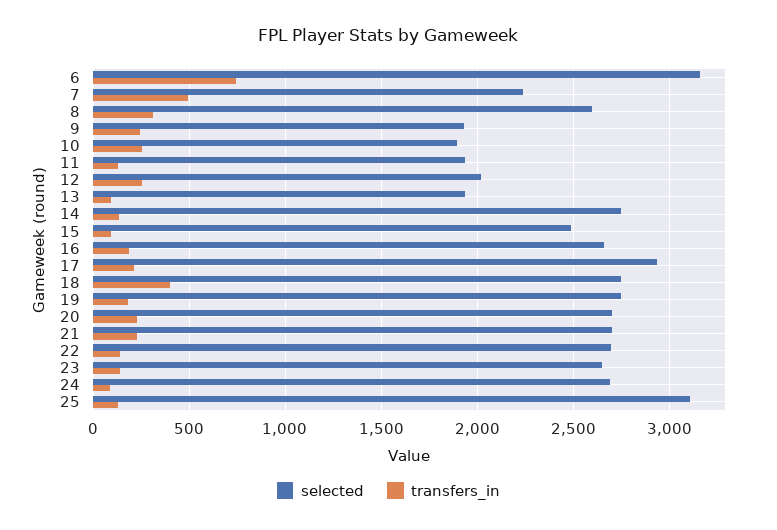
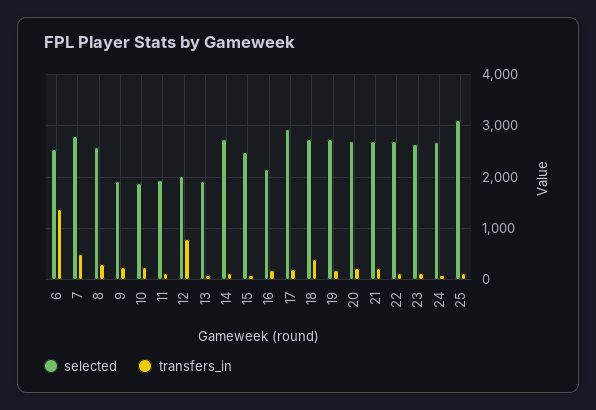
selected, 6: 3150 -> 2600
transfers_in, 6: 750 -> 1400
selected, 7: 2250 -> 2800
transfers_in, 12: 250 -> 800
selected, 16: 2650 -> 2200

